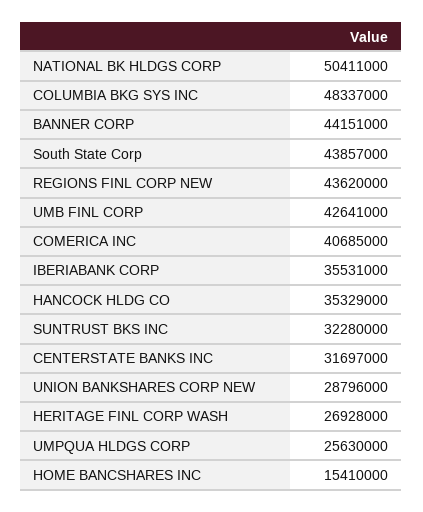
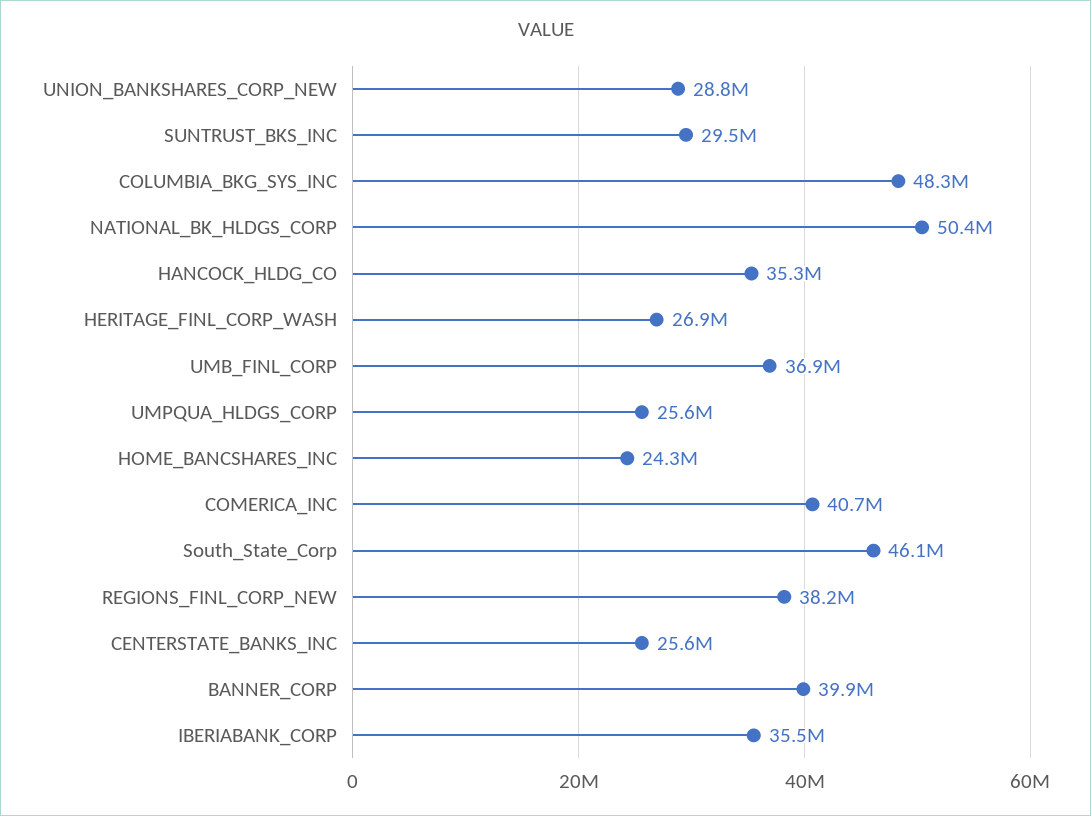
BANNER CORP: 44151000 -> 39900000
South State Corp: 43857000 -> 46100000
REGIONS FINL CORP NEW: 43620000 -> 38200000
UMB FINL CORP: 42641000 -> 36900000
SUNTRUST BKS INC: 32280000 -> 29500000
CENTERSTATE BANKS INC: 31697000 -> 25600000
HOME BANCSHARES INC: 15410000 -> 24300000

